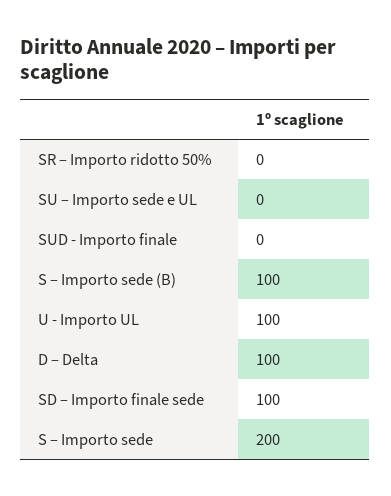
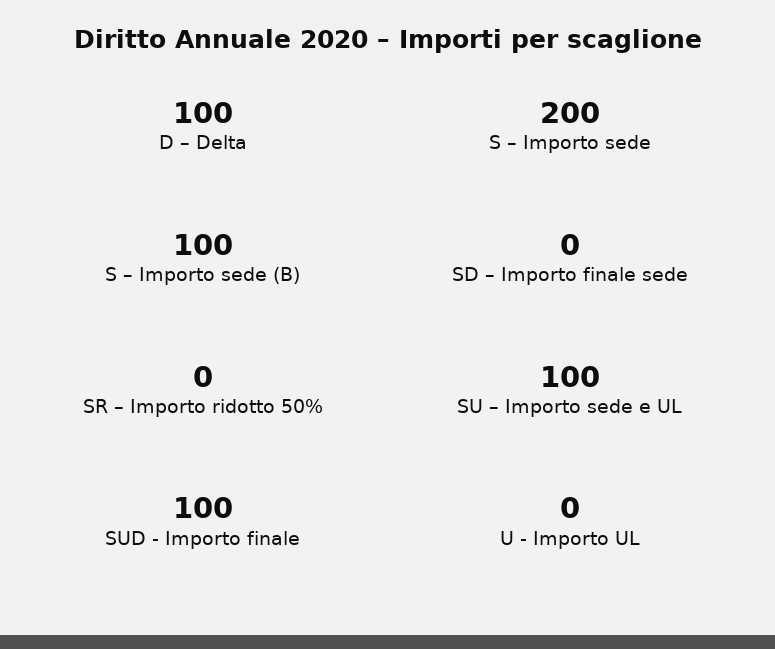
SU – Importo sede e UL: 0 -> 100
SUD - Importo finale: 0 -> 100
U - Importo UL: 100 -> 0
SD – Importo finale sede: 100 -> 0

